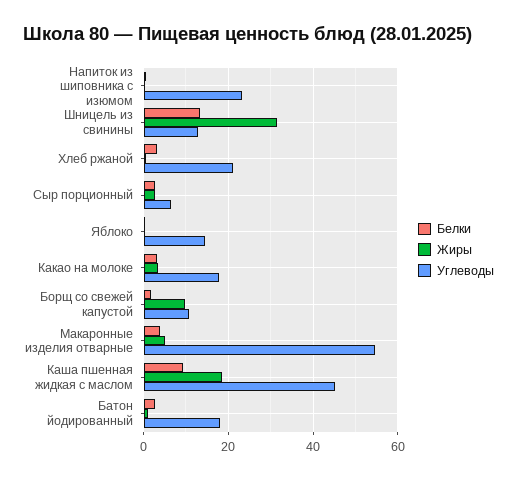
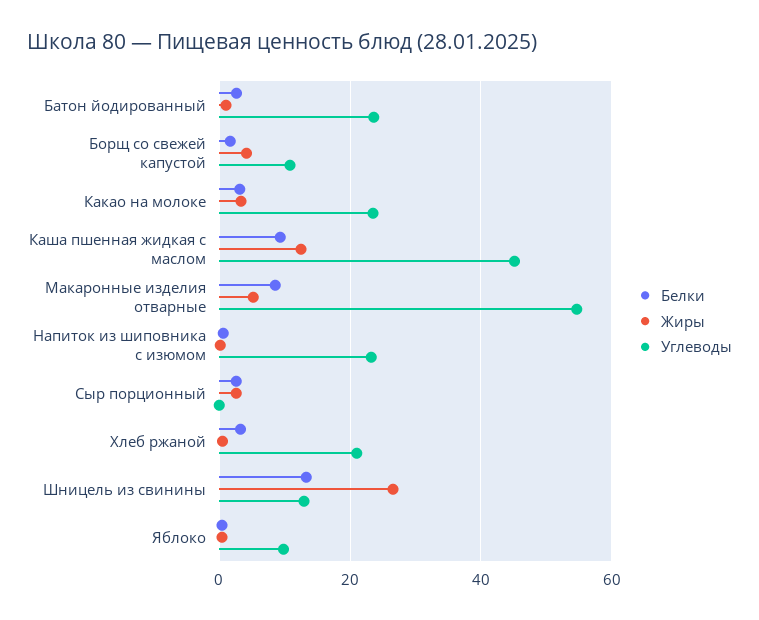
Жиры, Шницель из свинины: 32 -> 26
Углеводы, Сыр порционный: 6 -> 0
Углеводы, Яблоко: 14 -> 10
Углеводы, Какао на молоке: 18 -> 24
Жиры, Борщ со свежей капустой: 10 -> 4
Белки, Макаронные изделия отварные: 4 -> 8
Жиры, Каша пшенная жидкая с маслом: 18 -> 12
Углеводы, Батон йодированный: 18 -> 24

